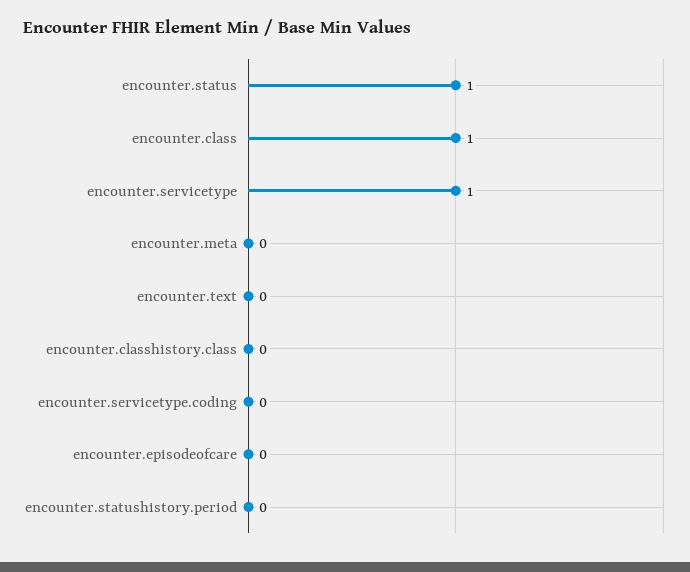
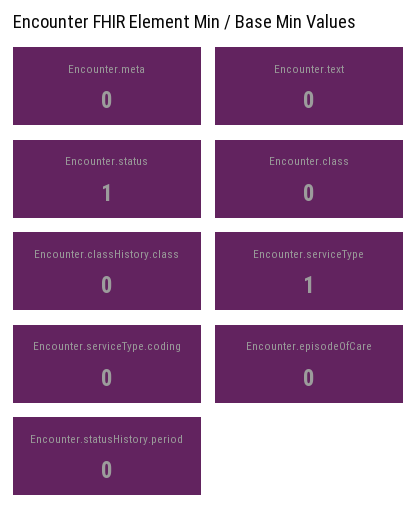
encounter.class: 1 -> 0

